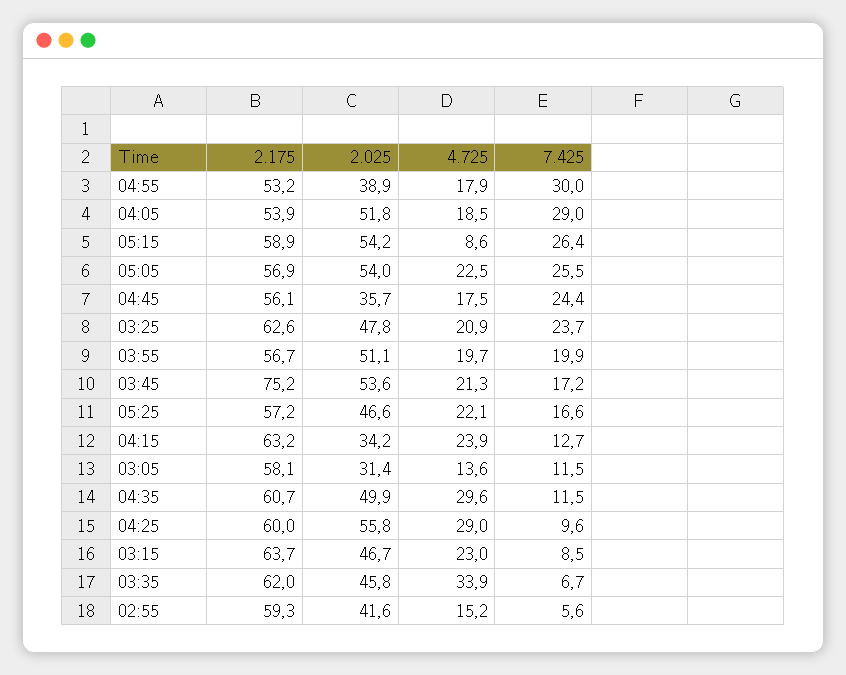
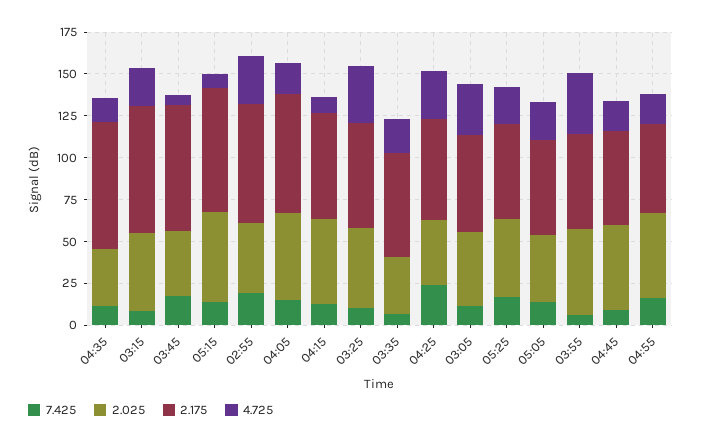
2.025, 04:55: 38.9 -> 50
7.425, 04:55: 30 -> 15
2.175, 04:05: 53.9 -> 70
7.425, 04:05: 29 -> 15
2.175, 05:15: 58.9 -> 75
7.425, 05:15: 26.4 -> 15
2.025, 05:05: 54 -> 40
7.425, 05:05: 25.5 -> 15
2.025, 04:45: 35.7 -> 50
7.425, 04:45: 24.4 -> 10
4.725, 03:25: 20.9 -> 35
7.425, 03:25: 23.7 -> 10
4.725, 03:55: 19.7 -> 35
7.425, 03:55: 19.9 -> 5
2.025, 03:45: 53.6 -> 40
4.725, 03:45: 21.3 -> 5
2.025, 04:15: 34.2 -> 50
4.725, 04:15: 23.9 -> 10
2.025, 03:05: 31.4 -> 45
4.725, 03:05: 13.6 -> 30
2.175, 04:35: 60.7 -> 75
2.025, 04:35: 49.9 -> 35
4.725, 04:35: 29.6 -> 15
2.025, 04:25: 55.8 -> 40
7.425, 04:25: 9.6 -> 25
2.175, 03:15: 63.7 -> 75
2.025, 03:35: 45.8 -> 35
4.725, 03:35: 33.9 -> 20
2.175, 02:55: 59.3 -> 70
4.725, 02:55: 15.2 -> 30
7.425, 02:55: 5.6 -> 20

